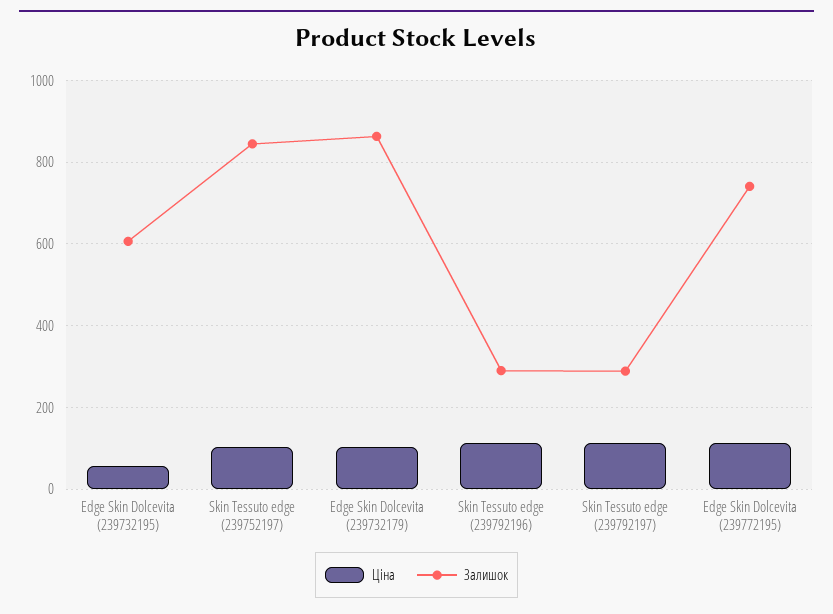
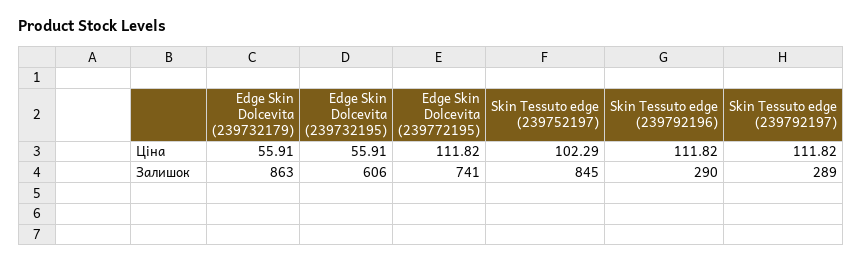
Ціна, Edge Skin Dolcevita (239732179): 100 -> 55.91

